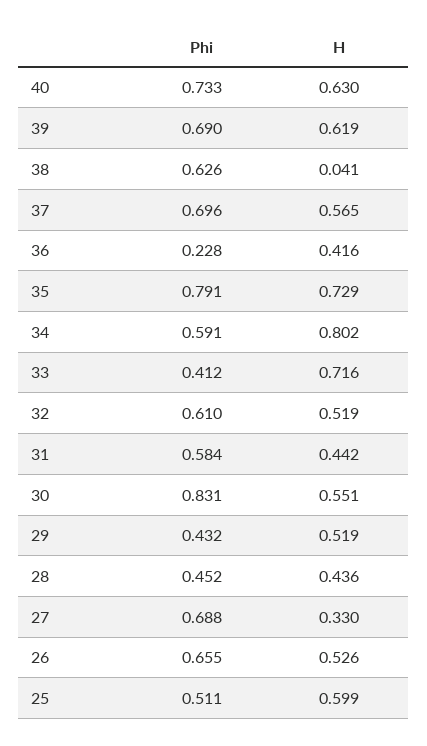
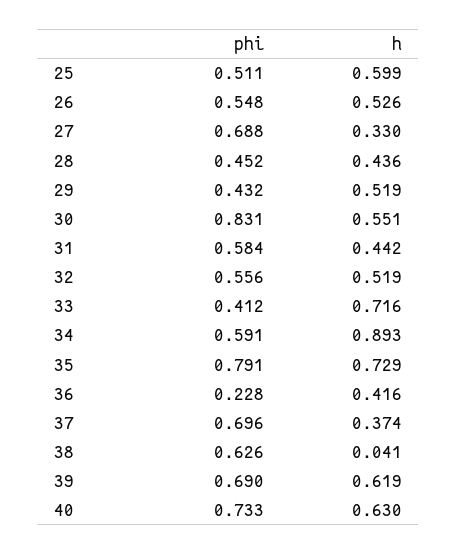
H, 37: 0.565 -> 0.374
H, 34: 0.802 -> 0.893
Phi, 32: 0.61 -> 0.556
Phi, 26: 0.655 -> 0.548

